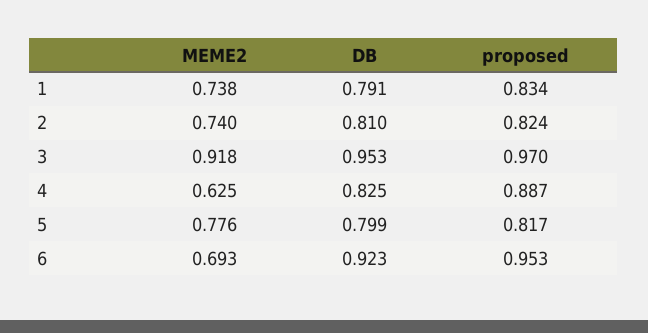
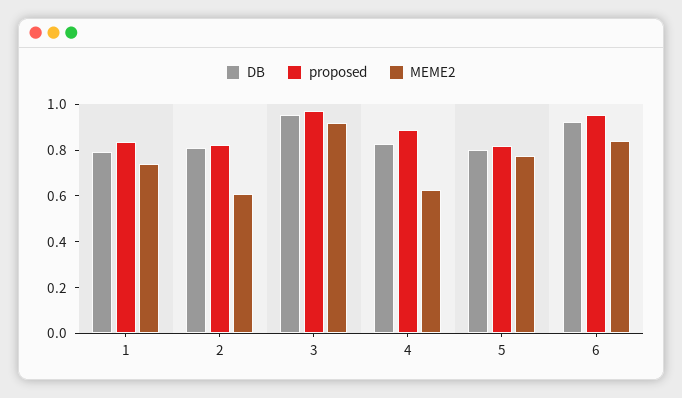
MEME2, 2: 0.74 -> 0.6
MEME2, 6: 0.693 -> 0.85

